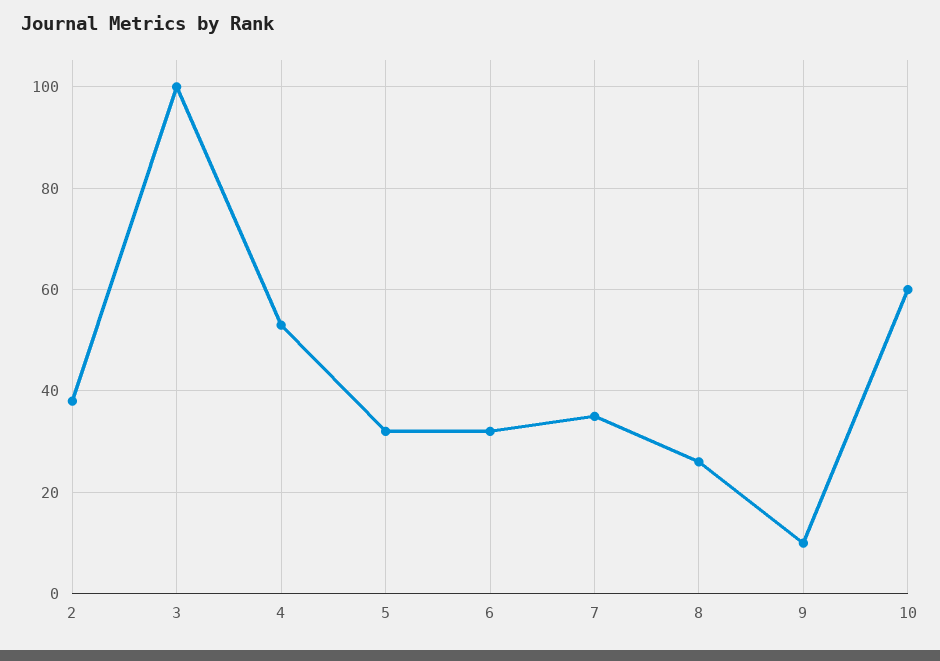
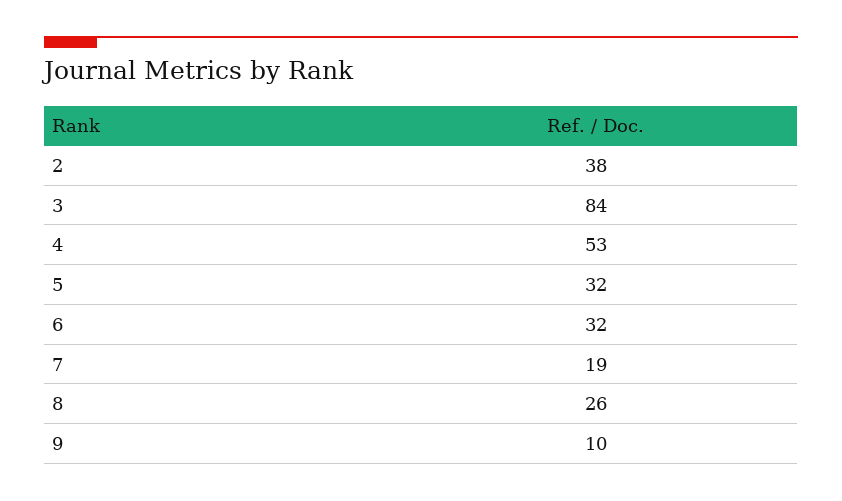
3: 100 -> 84
7: 35 -> 19
10: 60 -> none

